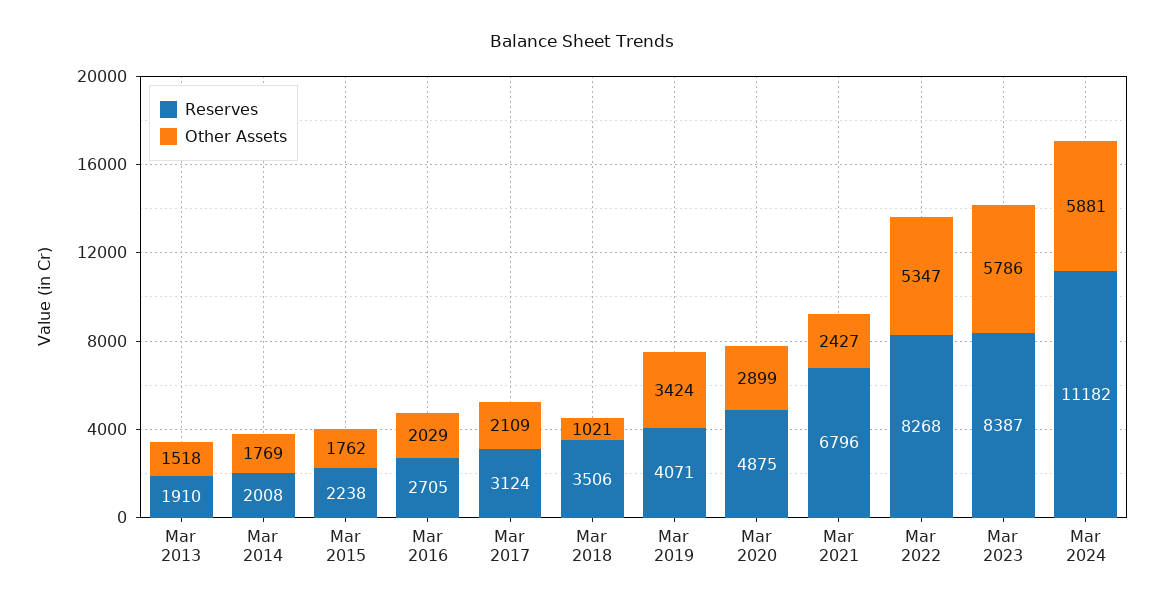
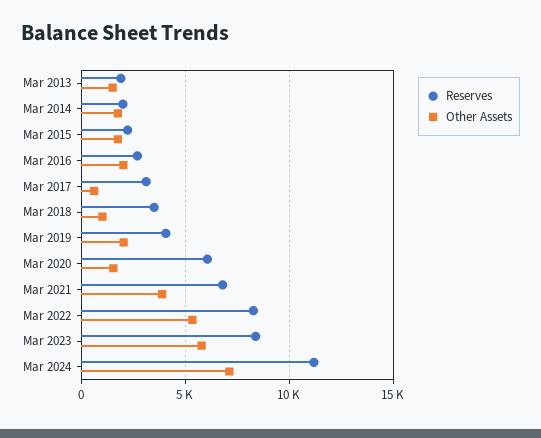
Other Assets, Mar 2017: 2109 -> 500
Other Assets, Mar 2019: 3424 -> 2000
Reserves, Mar 2020: 4875 -> 6000
Other Assets, Mar 2020: 2899 -> 1500
Other Assets, Mar 2021: 2427 -> 4000
Other Assets, Mar 2024: 5881 -> 7000

